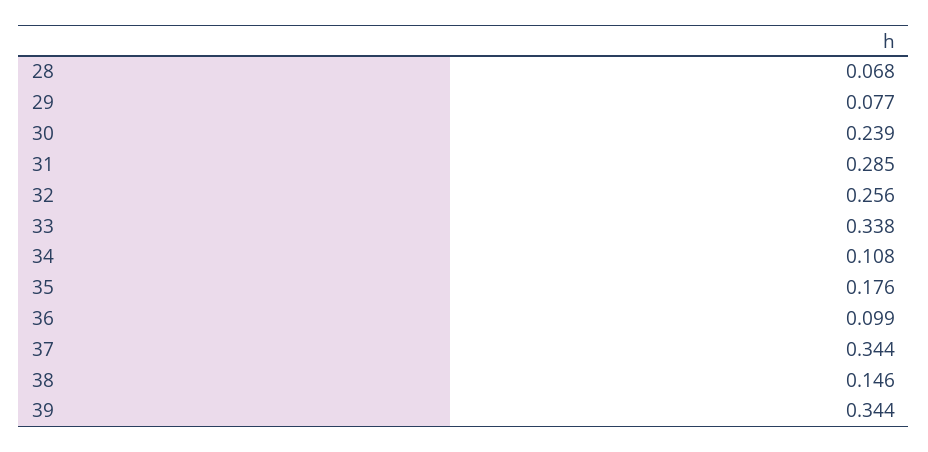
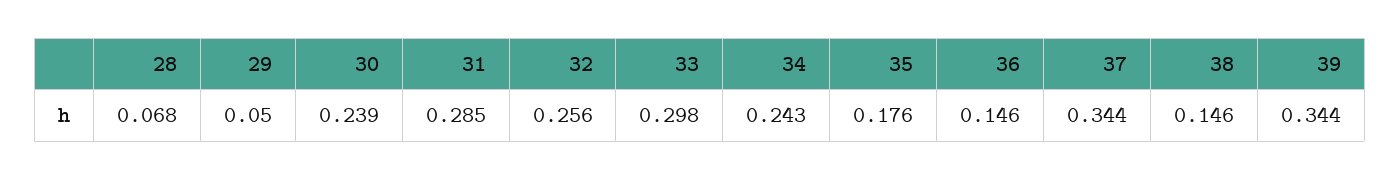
29: 0.077 -> 0.05
33: 0.338 -> 0.298
34: 0.108 -> 0.243
36: 0.099 -> 0.146

